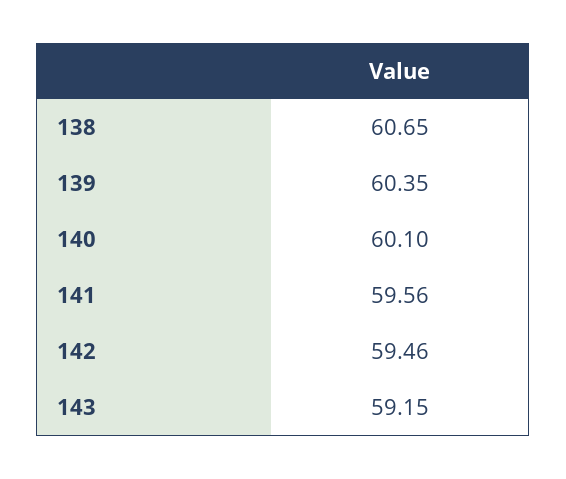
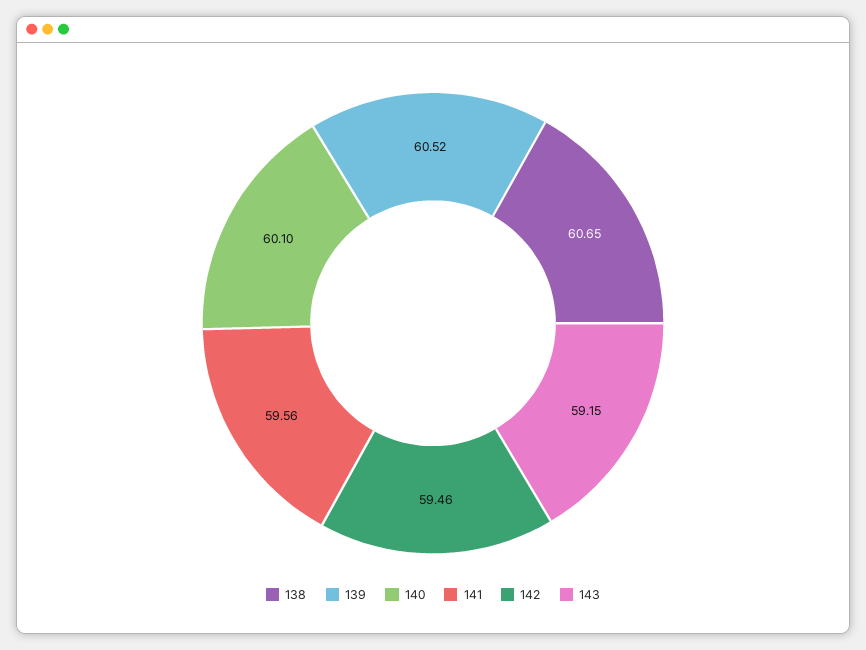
139: 60.35 -> 60.52

